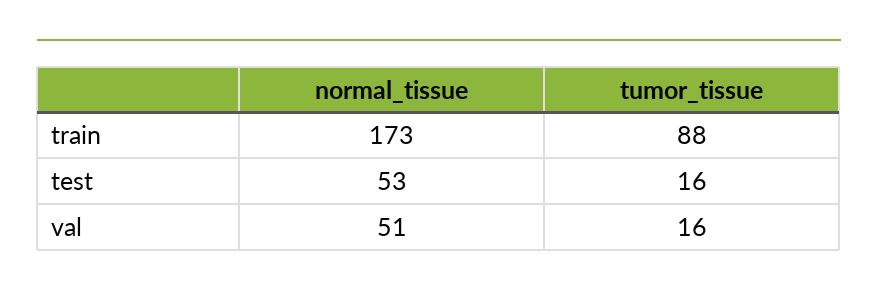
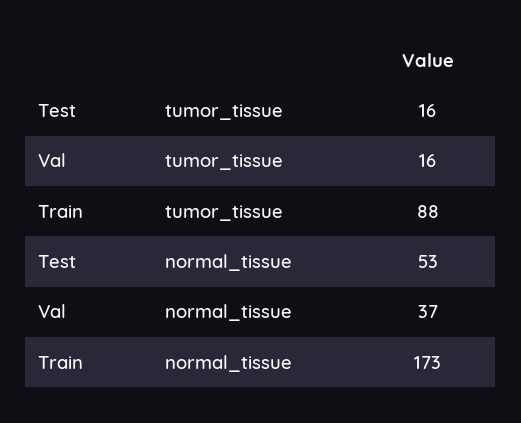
normal_tissue, val: 51 -> 37

